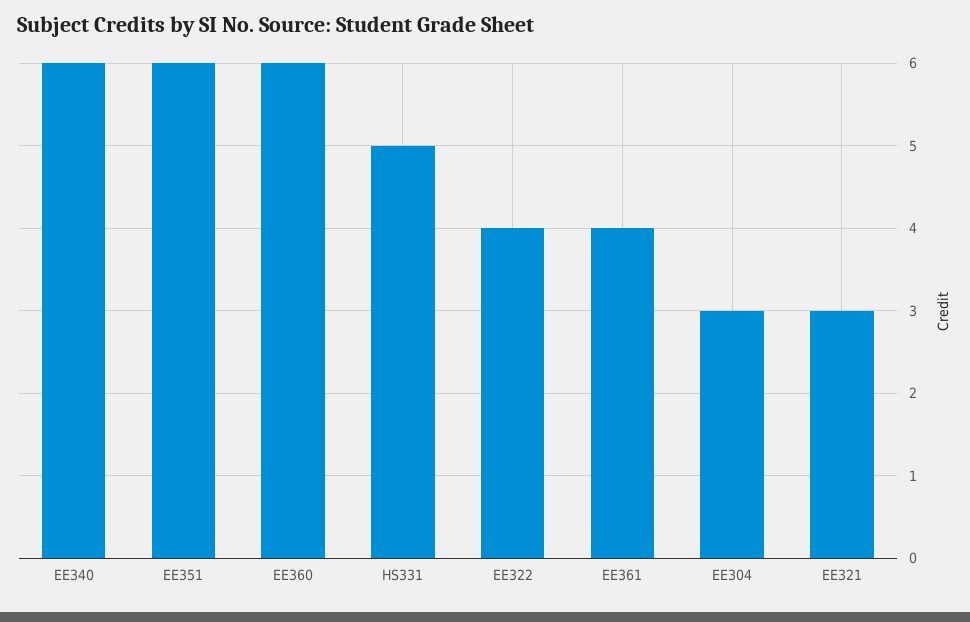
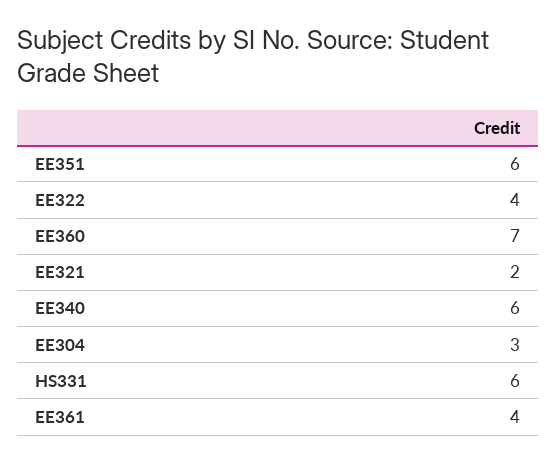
EE360: 6 -> 7
HS331: 5 -> 6
EE321: 3 -> 2

